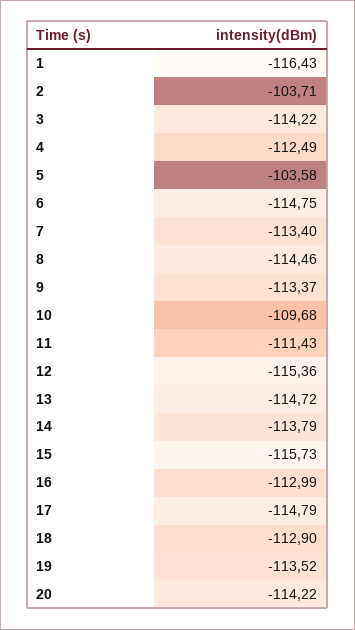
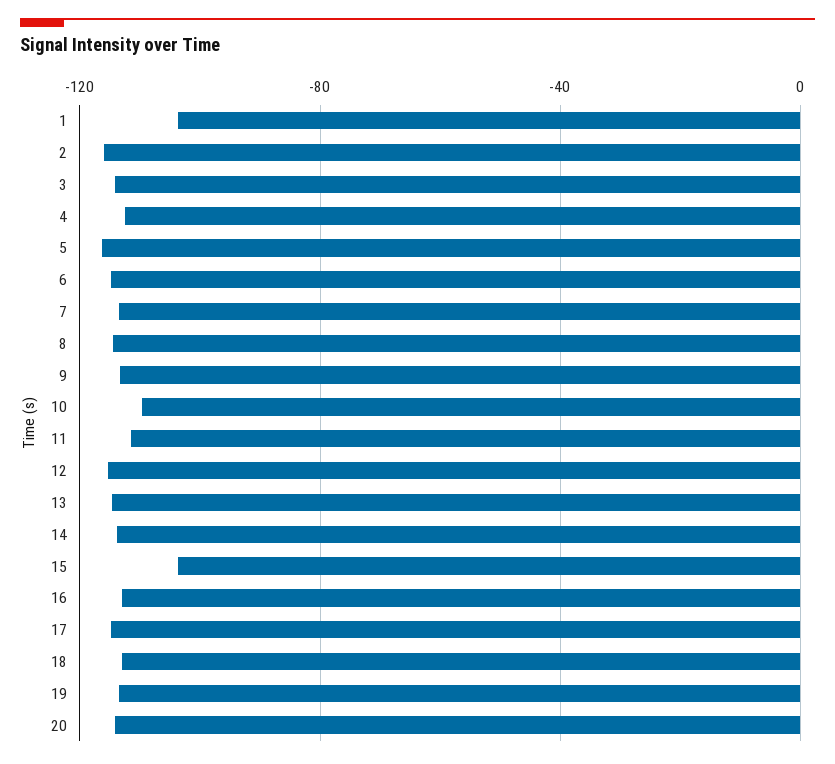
1: -116.43 -> -105
2: -103.71 -> -115
5: -103.58 -> -115
15: -115.73 -> -105

